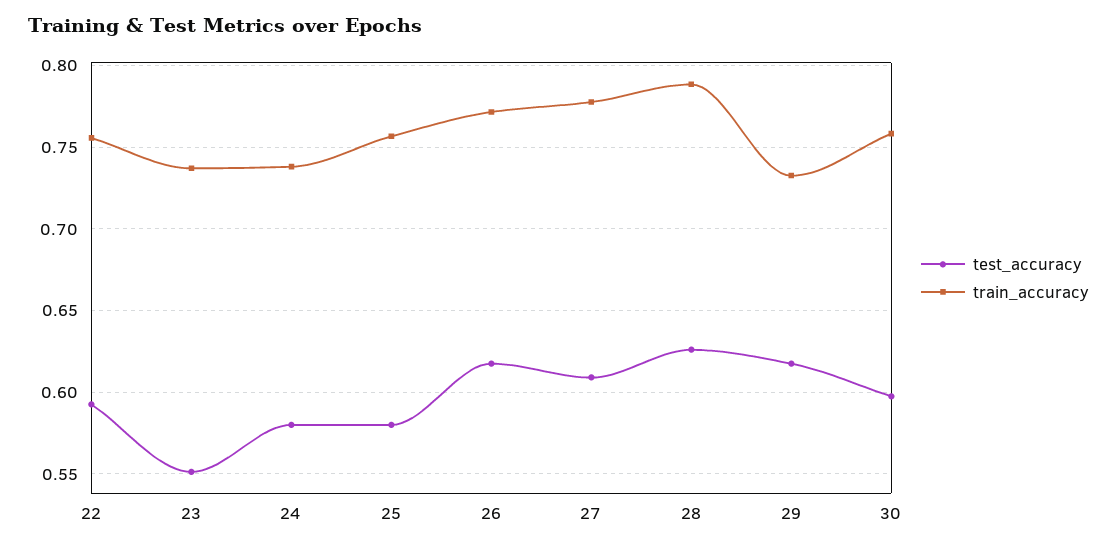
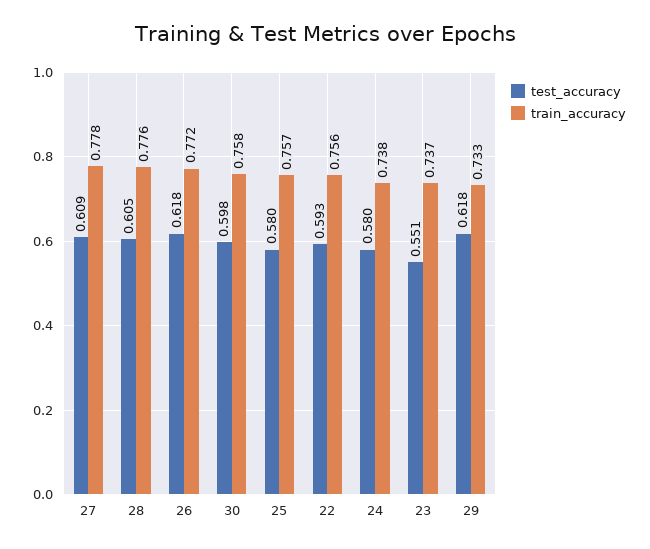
test_accuracy, 28: 0.625 -> 0.605
train_accuracy, 28: 0.79 -> 0.776

